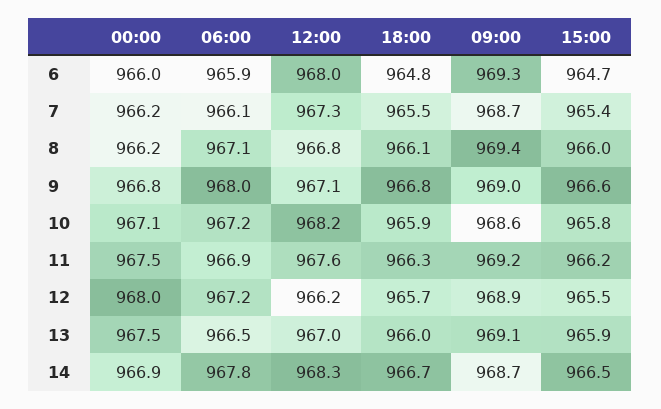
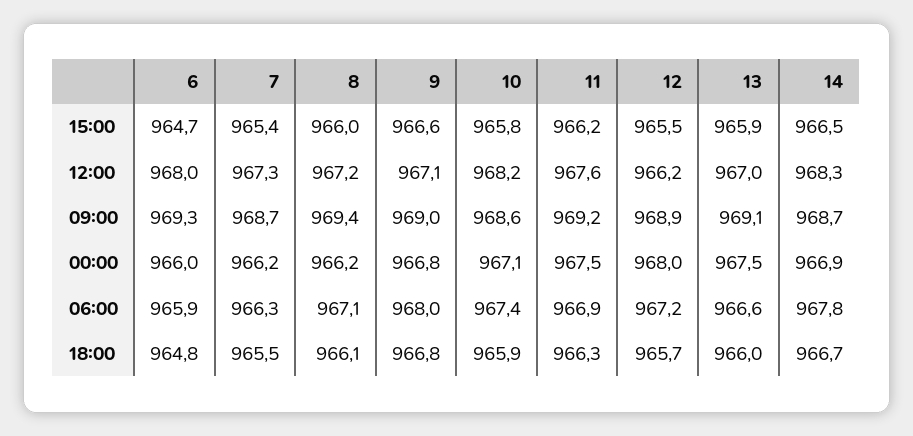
06:00, 7: 966.1 -> 966.3
12:00, 8: 966.8 -> 967.2
06:00, 10: 967.2 -> 967.4
06:00, 13: 966.5 -> 966.6

